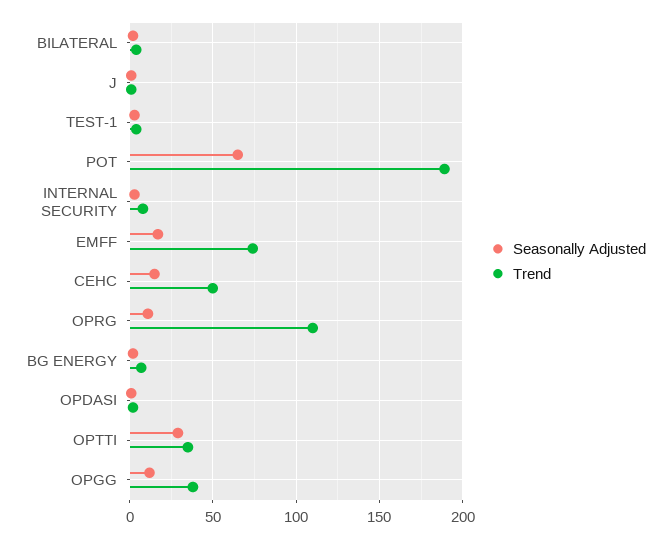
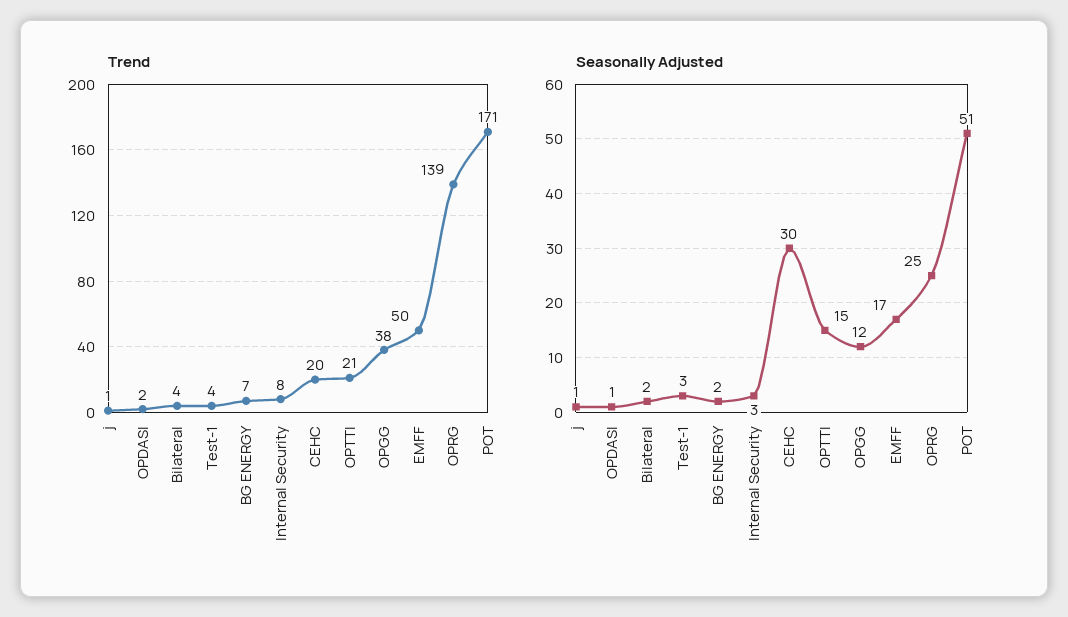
Seasonally Adjusted, POT: 65 -> 51
Trend, POT: 190 -> 171
Trend, EMFF: 75 -> 50
Seasonally Adjusted, CEHC: 15 -> 30
Trend, CEHC: 50 -> 20
Seasonally Adjusted, OPRG: 10 -> 25
Trend, OPRG: 110 -> 139
Seasonally Adjusted, OPTTI: 30 -> 15
Trend, OPTTI: 35 -> 21

